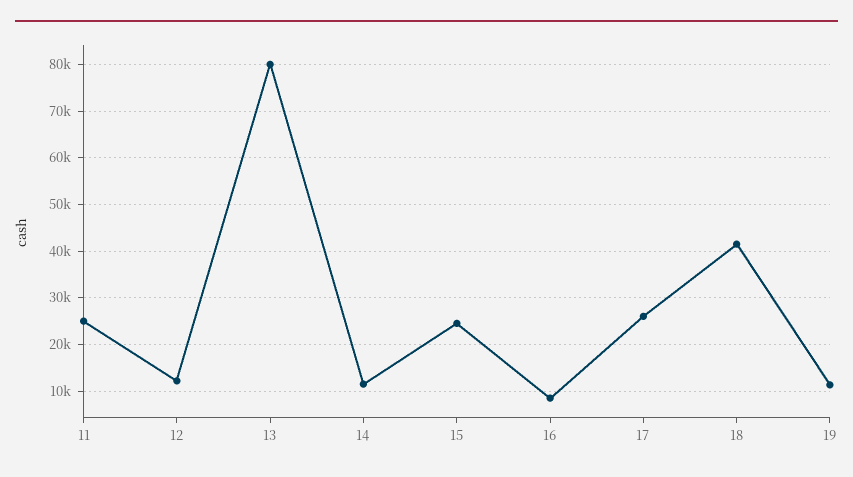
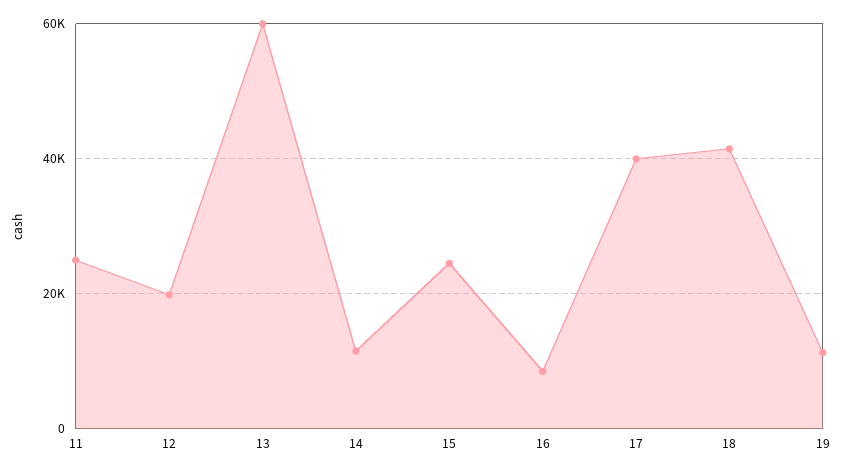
12: 12000 -> 20000
13: 80000 -> 60000
17: 26000 -> 40000

